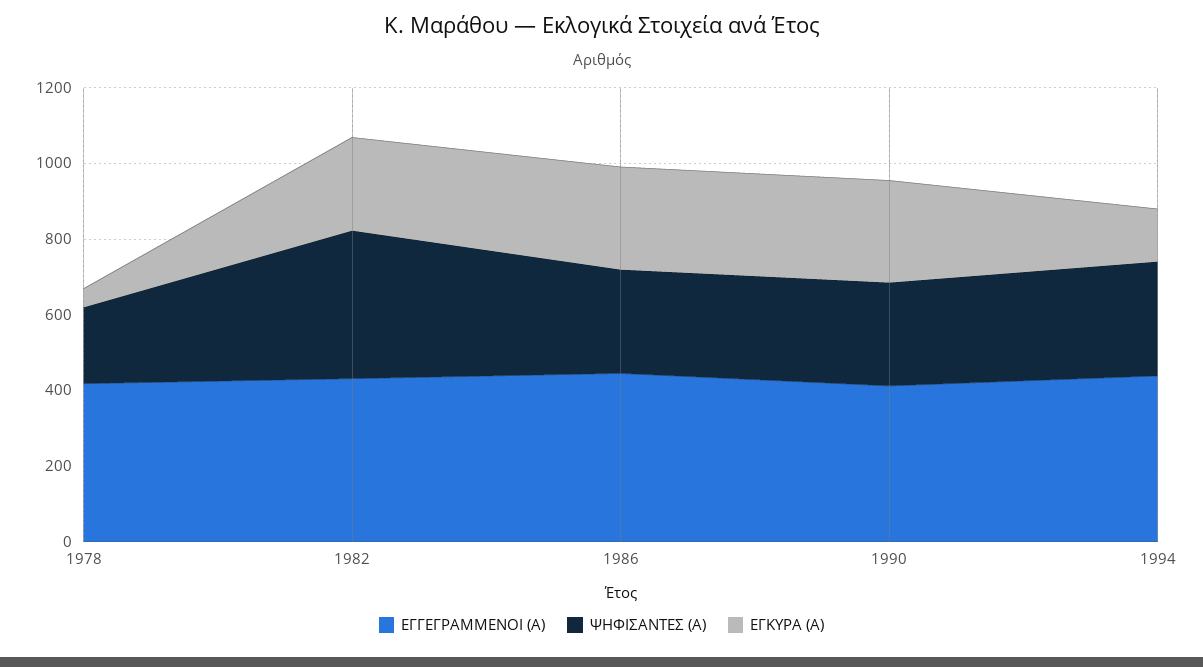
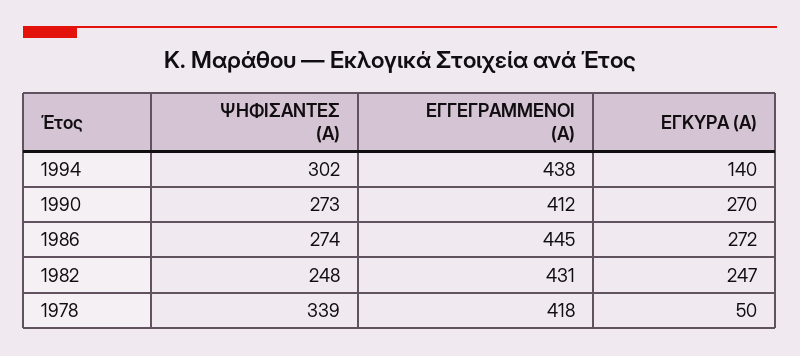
ΨΗΦΙΣΑΝΤΕΣ (Α), 1978: 200 -> 339
ΨΗΦΙΣΑΝΤΕΣ (Α), 1982: 400 -> 248

